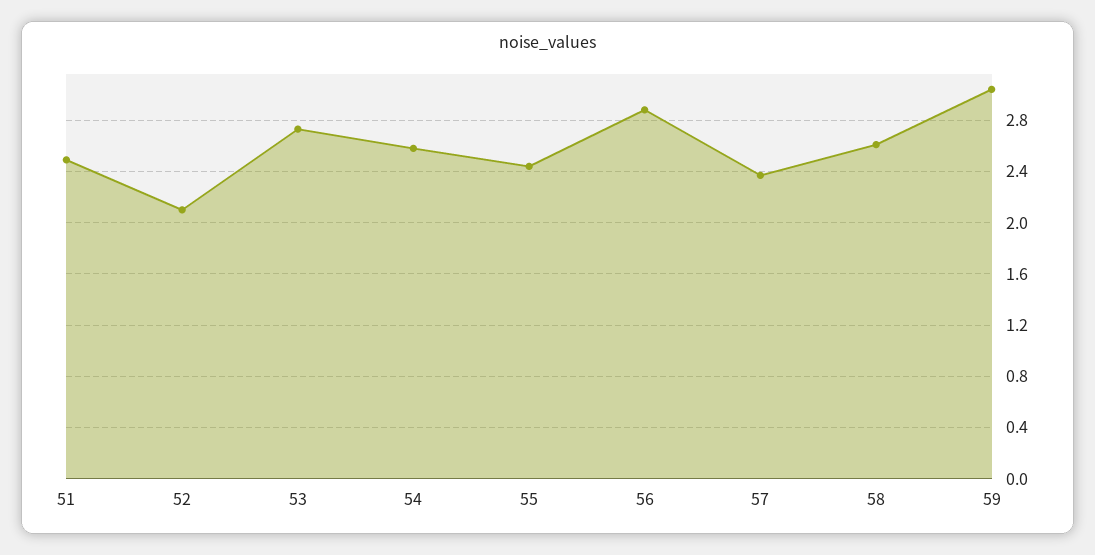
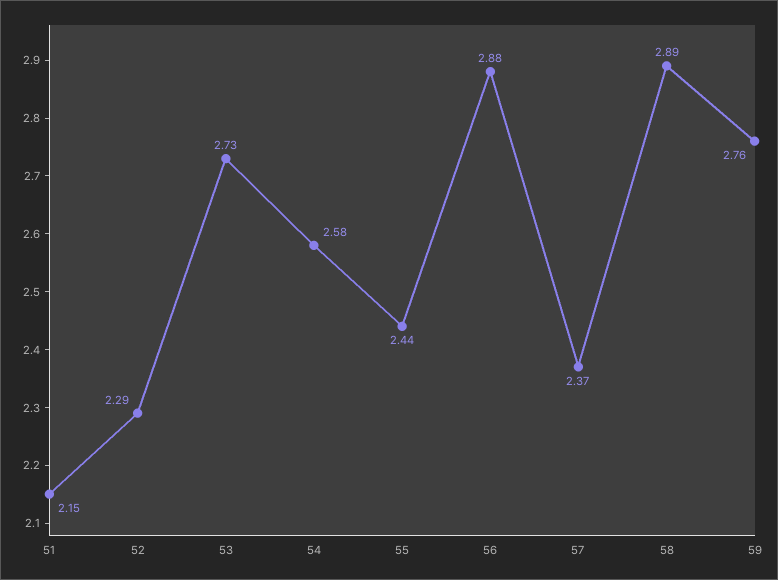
51: 2.5 -> 2.15
52: 2.1 -> 2.29
58: 2.6 -> 2.89
59: 3.05 -> 2.76

